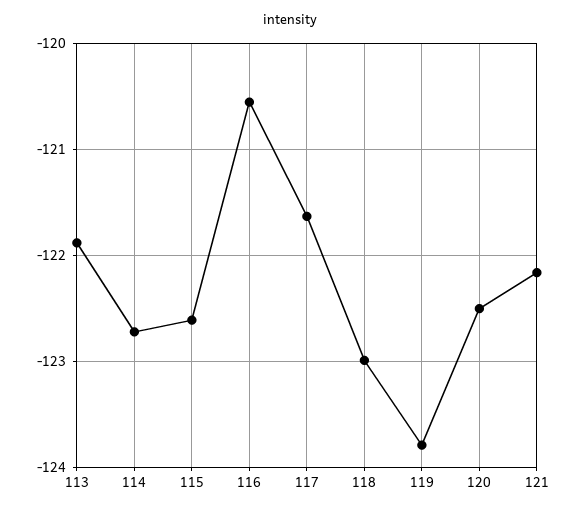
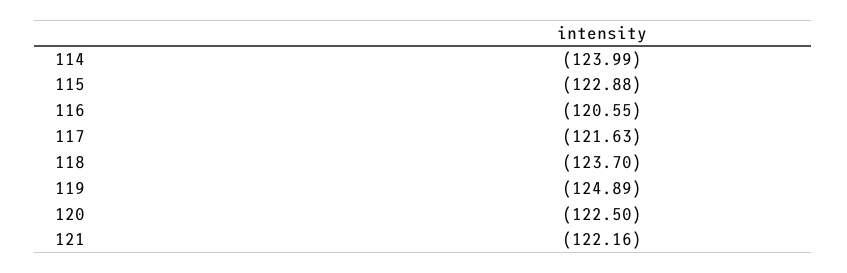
113: -121.9 -> none
114: -122.7 -> -123.99
115: -122.6 -> -122.88
118: -123 -> -123.7
119: -123.8 -> -124.89

